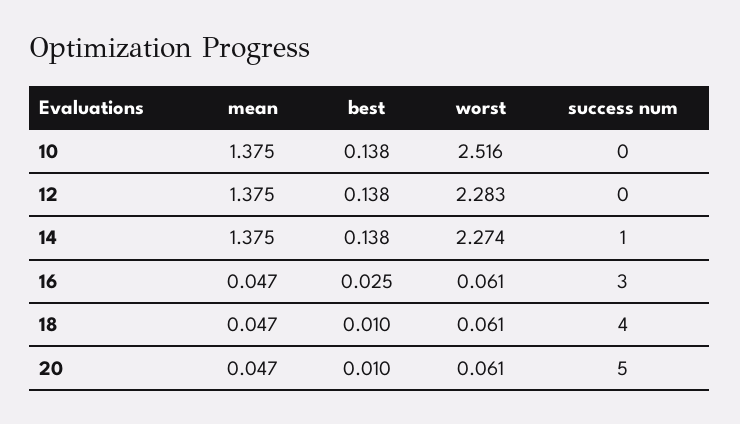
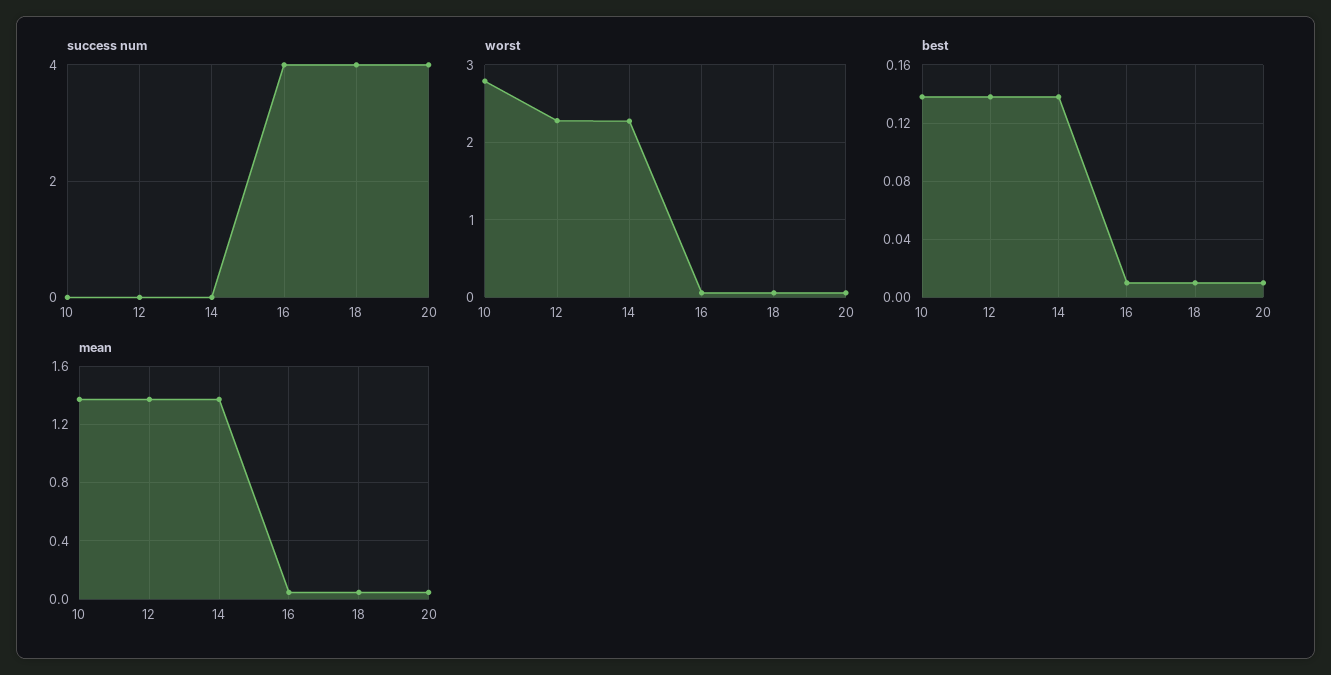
worst, 10: 2.516 -> 2.8
success num, 14: 1 -> 0
best, 16: 0.025 -> 0.01
success num, 16: 3 -> 4
success num, 20: 5 -> 4

